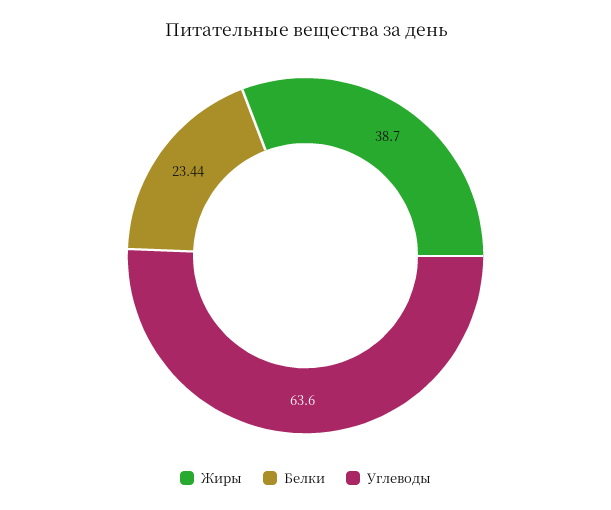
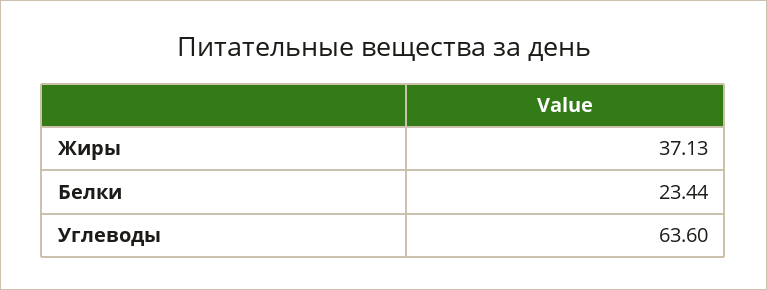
Жиры: 38.7 -> 37.13

